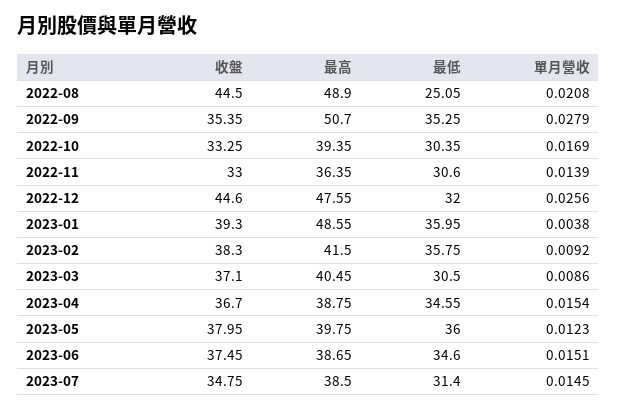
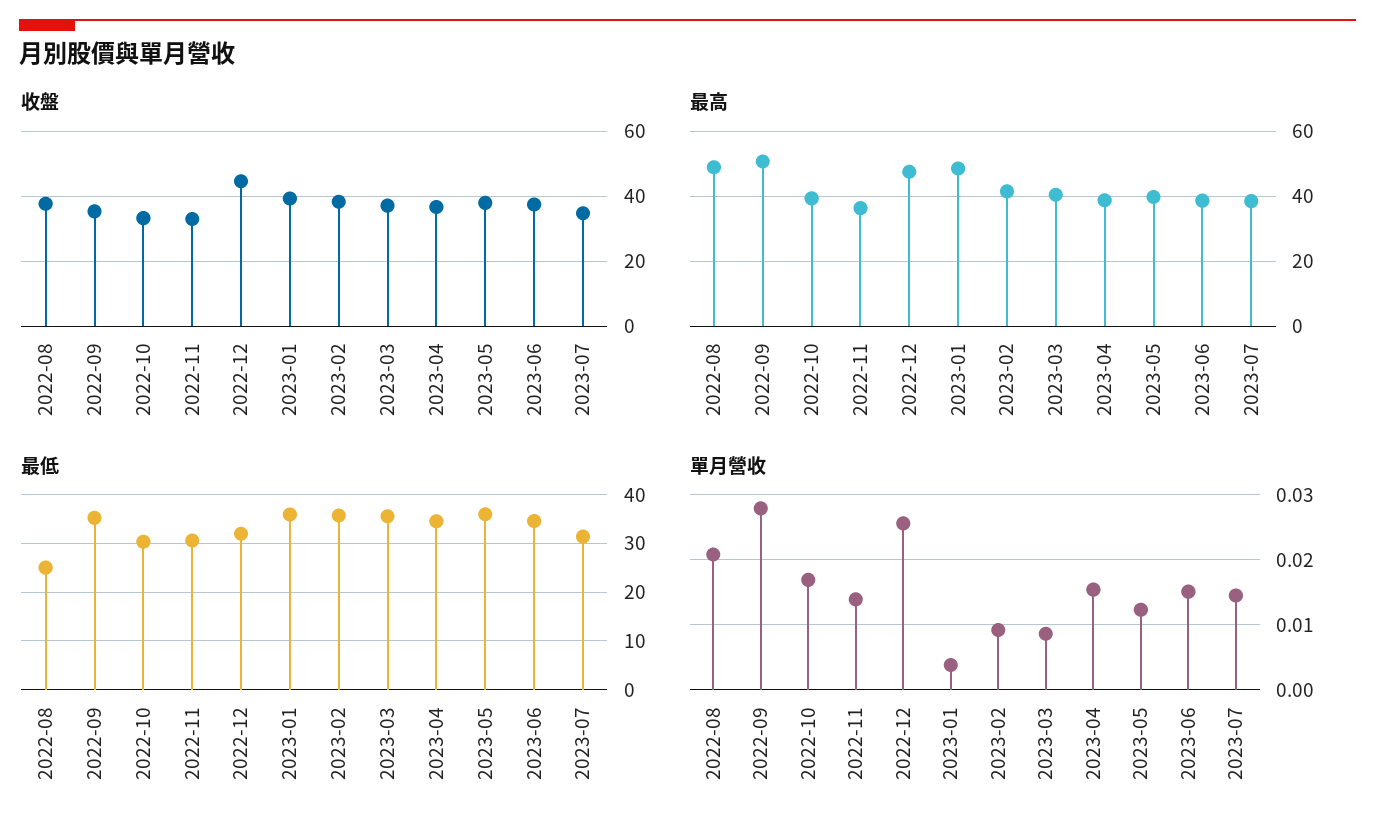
收盤, 2022-08: 44.5 -> 38
最低, 2023-03: 30.5 -> 36

